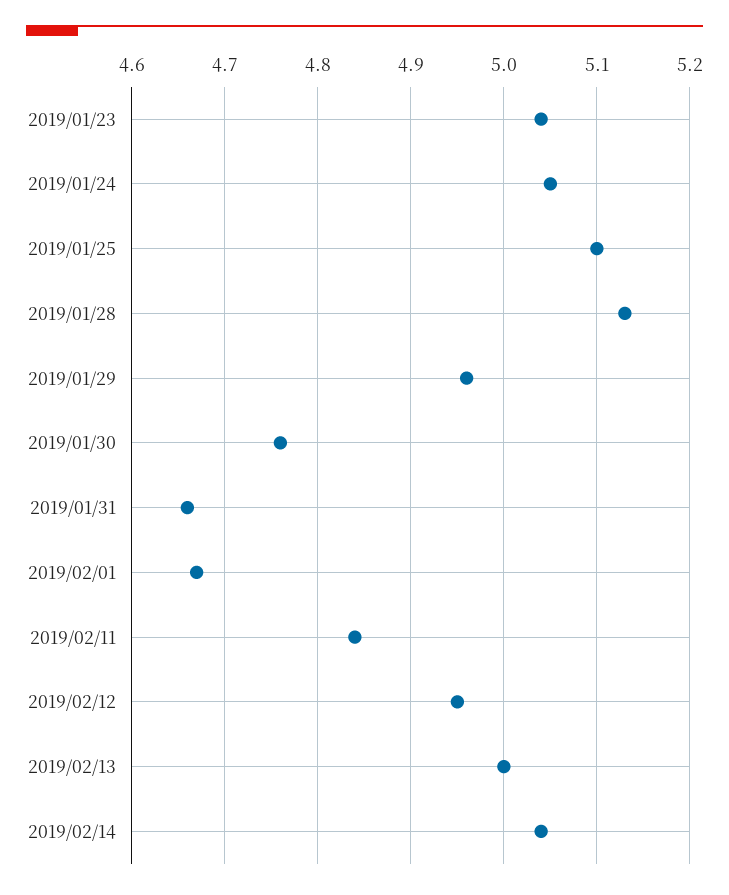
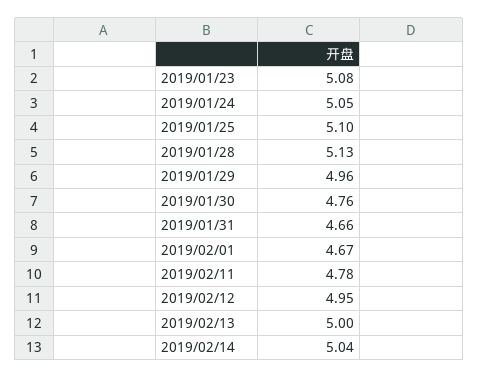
2019/01/23: 5.04 -> 5.08
2019/02/11: 4.84 -> 4.78

